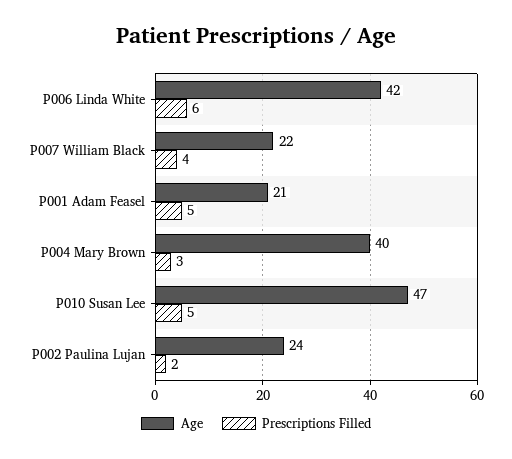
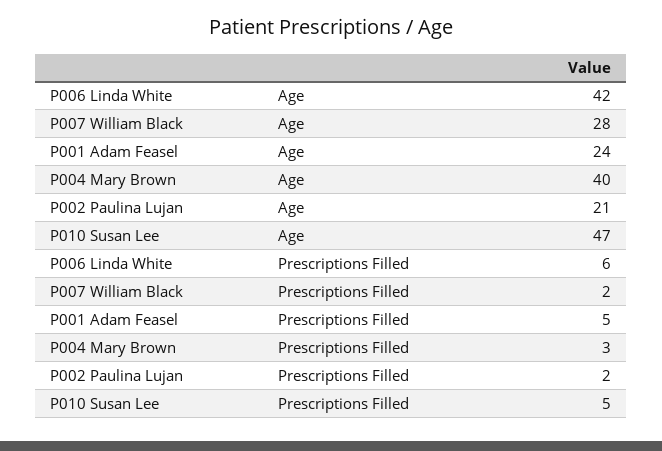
Age, P007 William Black: 22 -> 28
Prescriptions Filled, P007 William Black: 4 -> 2
Age, P001 Adam Feasel: 21 -> 24
Age, P002 Paulina Lujan: 24 -> 21

